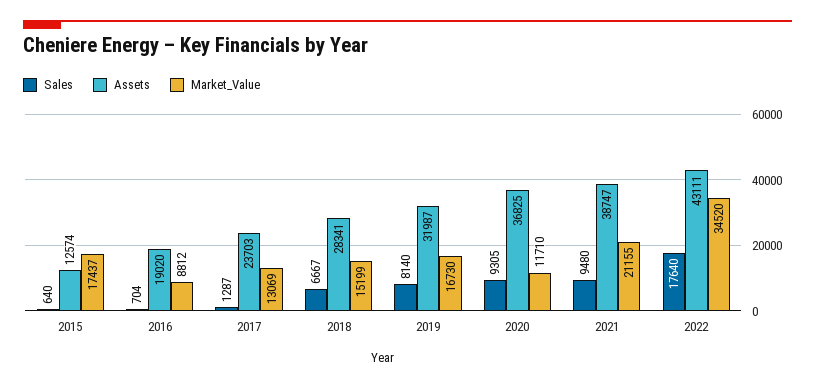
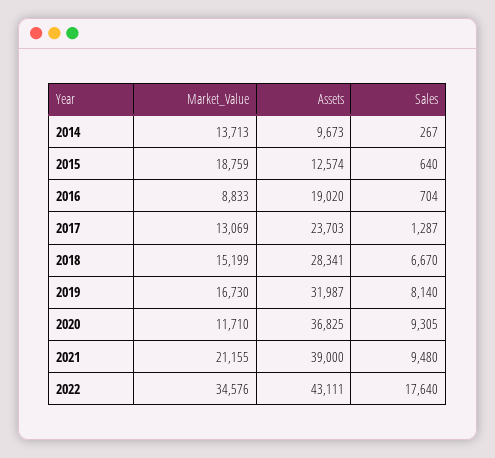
Market_Value, 2015: 17437 -> 18759
Market_Value, 2016: 8812 -> 8833
Sales, 2018: 6667 -> 6670
Assets, 2021: 38747 -> 39000
Market_Value, 2022: 34520 -> 34576
Market_Value, 2014: none -> 13713
Assets, 2014: none -> 9673
Sales, 2014: none -> 267

